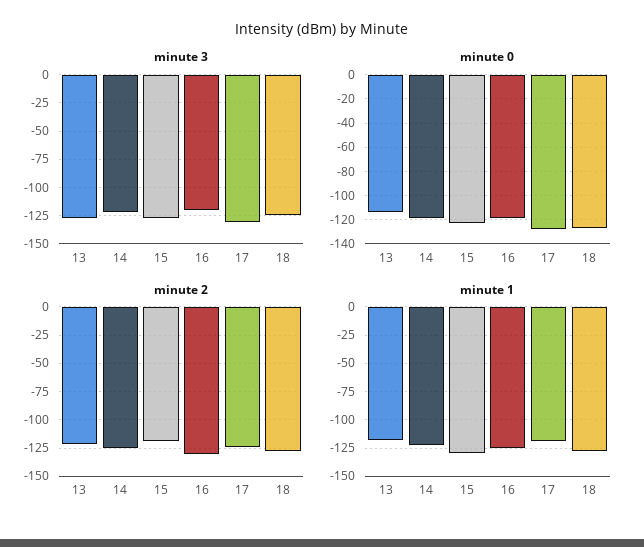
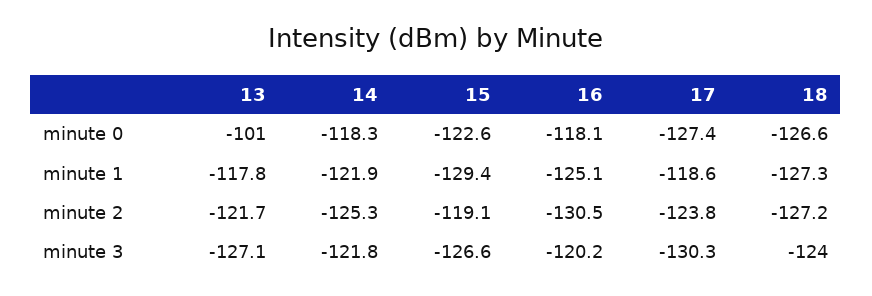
minute 0, 13: -115 -> -101

